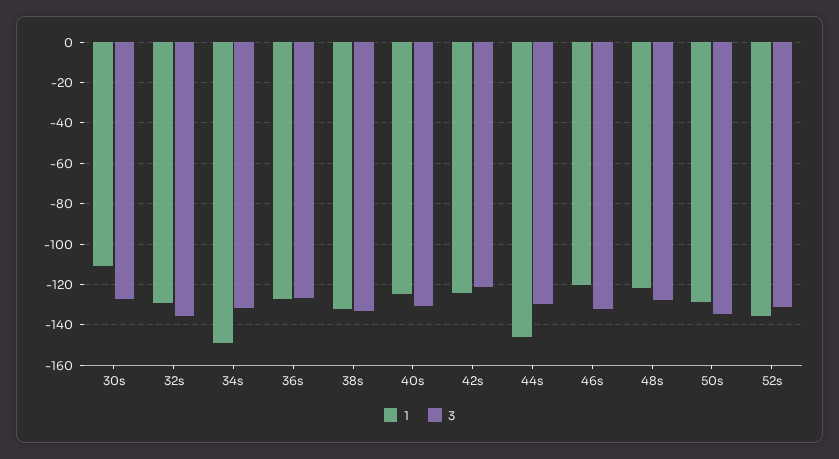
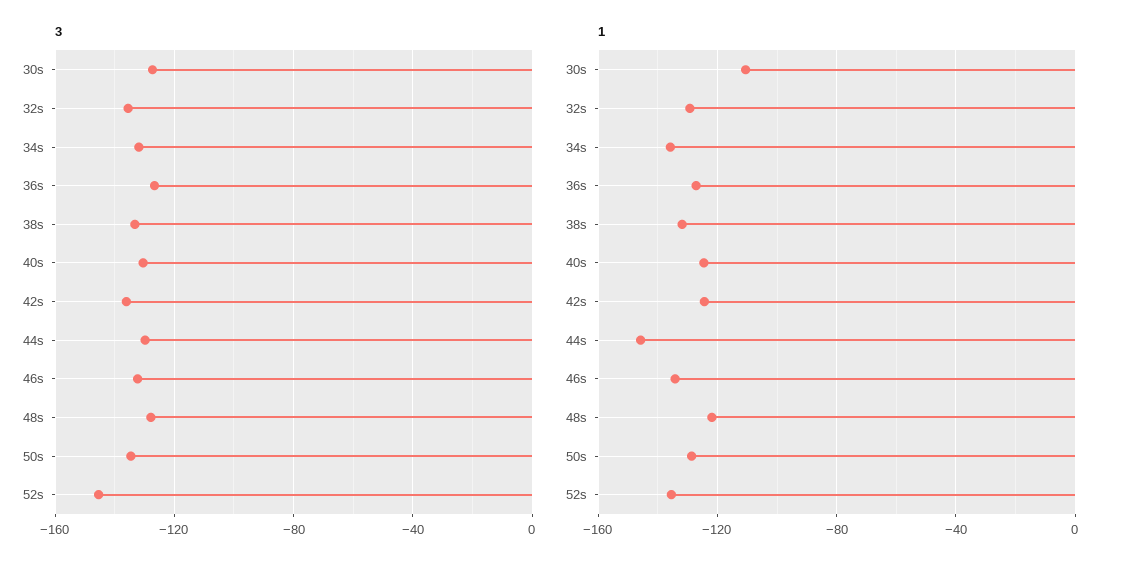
1, 34s: -150 -> -135
3, 42s: -120 -> -135
1, 46s: -120 -> -135
3, 52s: -130 -> -145

